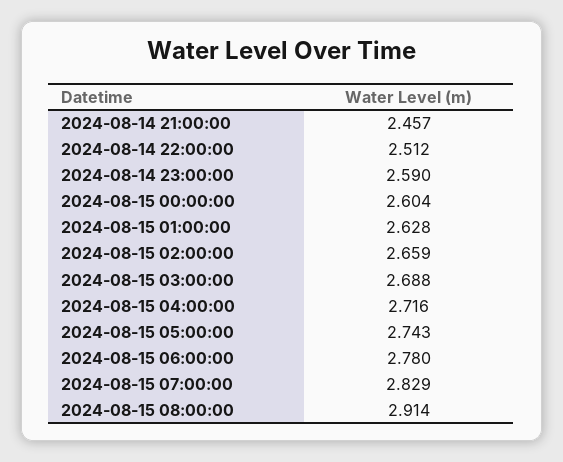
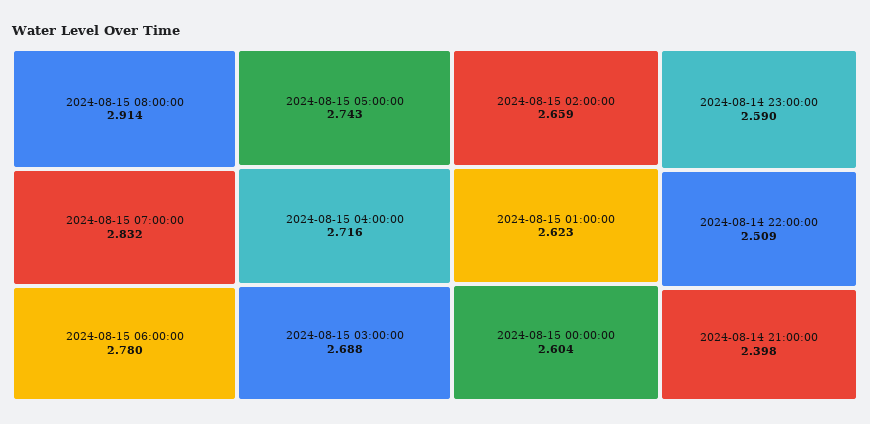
2024-08-14 21:00:00: 2.457 -> 2.398
2024-08-14 22:00:00: 2.512 -> 2.509
2024-08-15 01:00:00: 2.628 -> 2.623
2024-08-15 07:00:00: 2.829 -> 2.832

